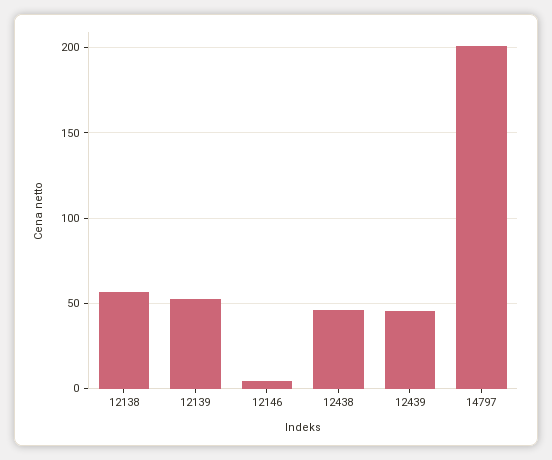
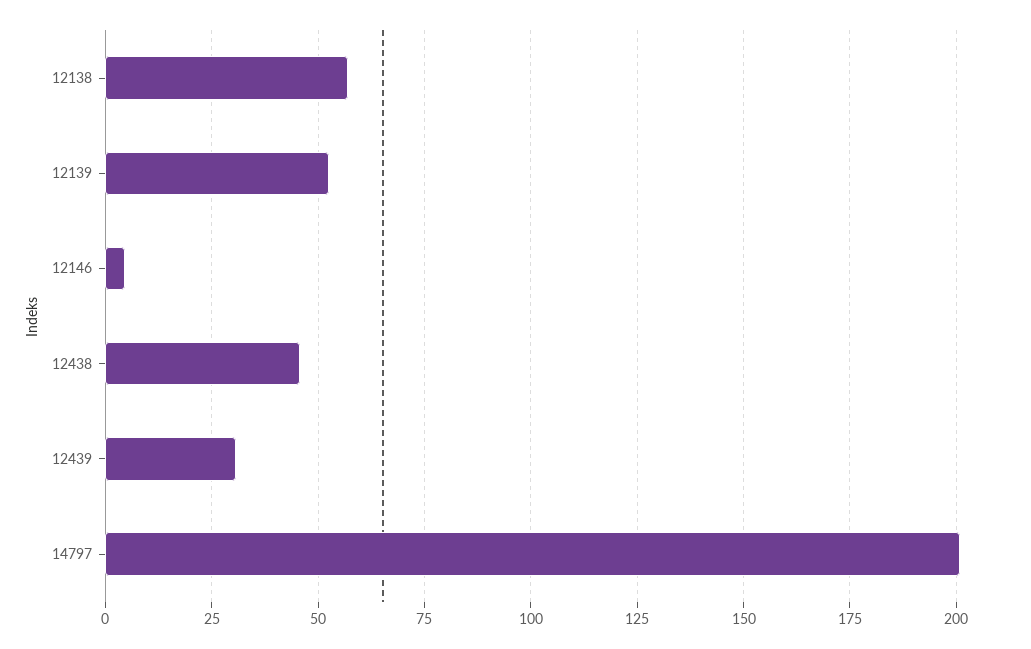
12439: 45 -> 30

